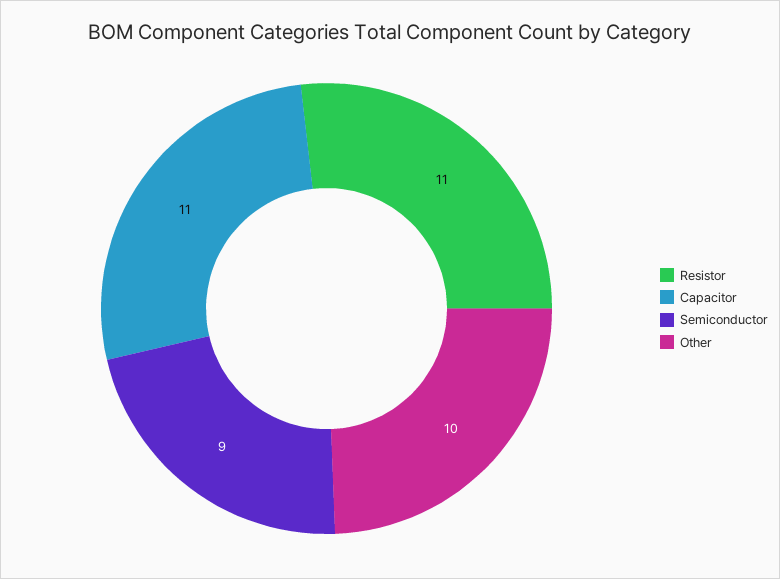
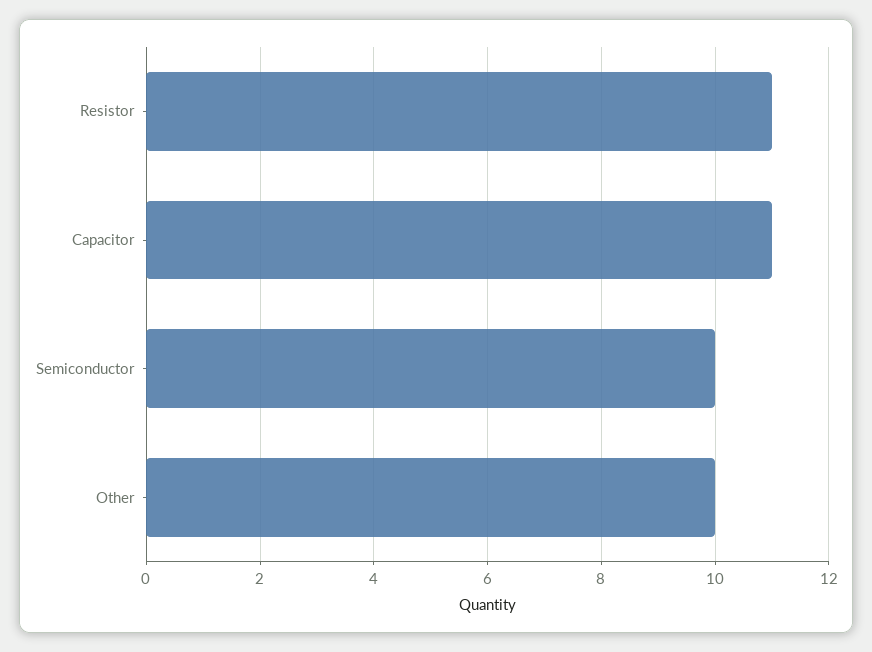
Semiconductor: 9 -> 10

